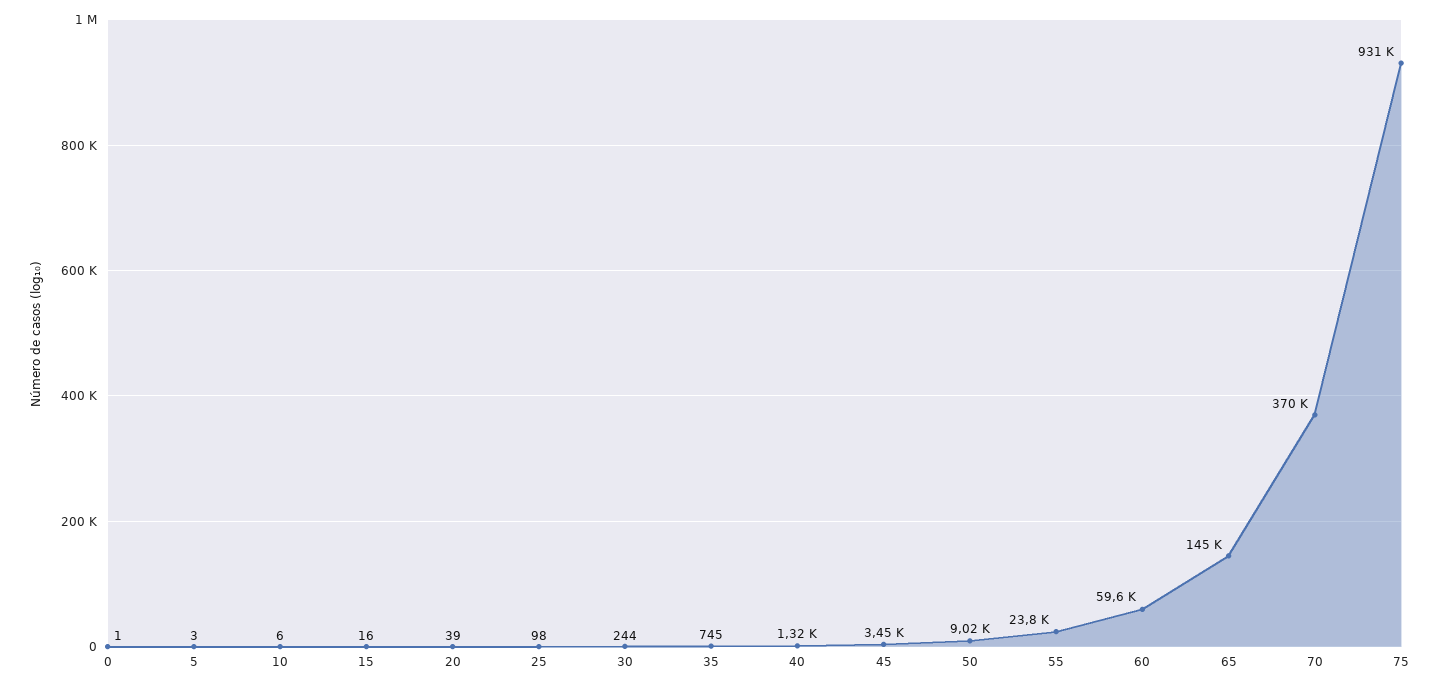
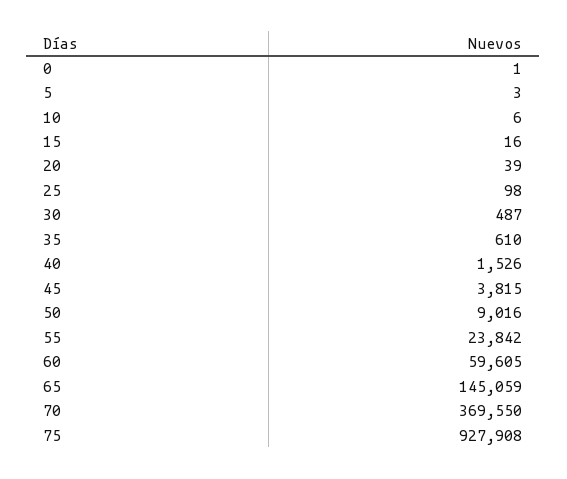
30: 244 -> 487
35: 745 -> 610
40: 1320 -> 1526
45: 3450 -> 3815
75: 931000 -> 927908

